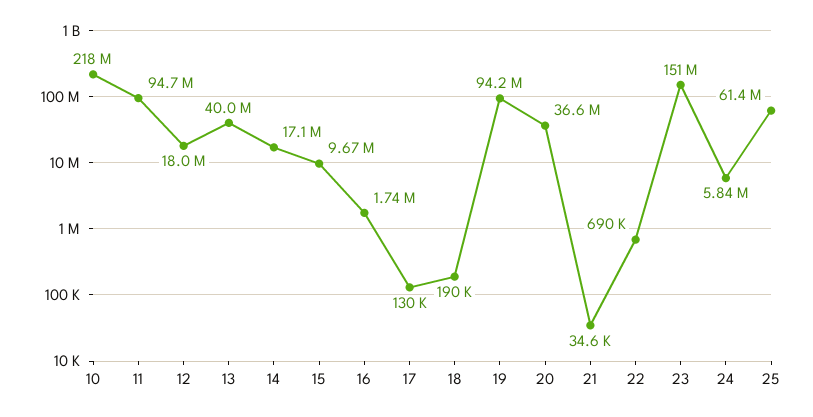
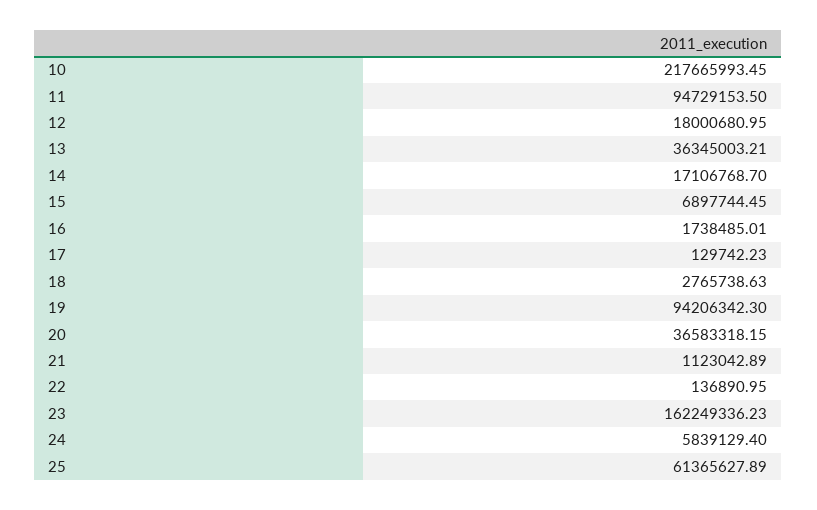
13: 40000000 -> 36345003.21
15: 9670000 -> 6897744.45
18: 190000 -> 2765738.63
21: 34600 -> 1123042.89
22: 690000 -> 136890.95
23: 151000000 -> 162249336.23

